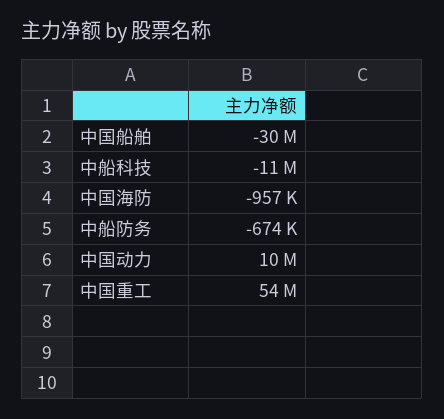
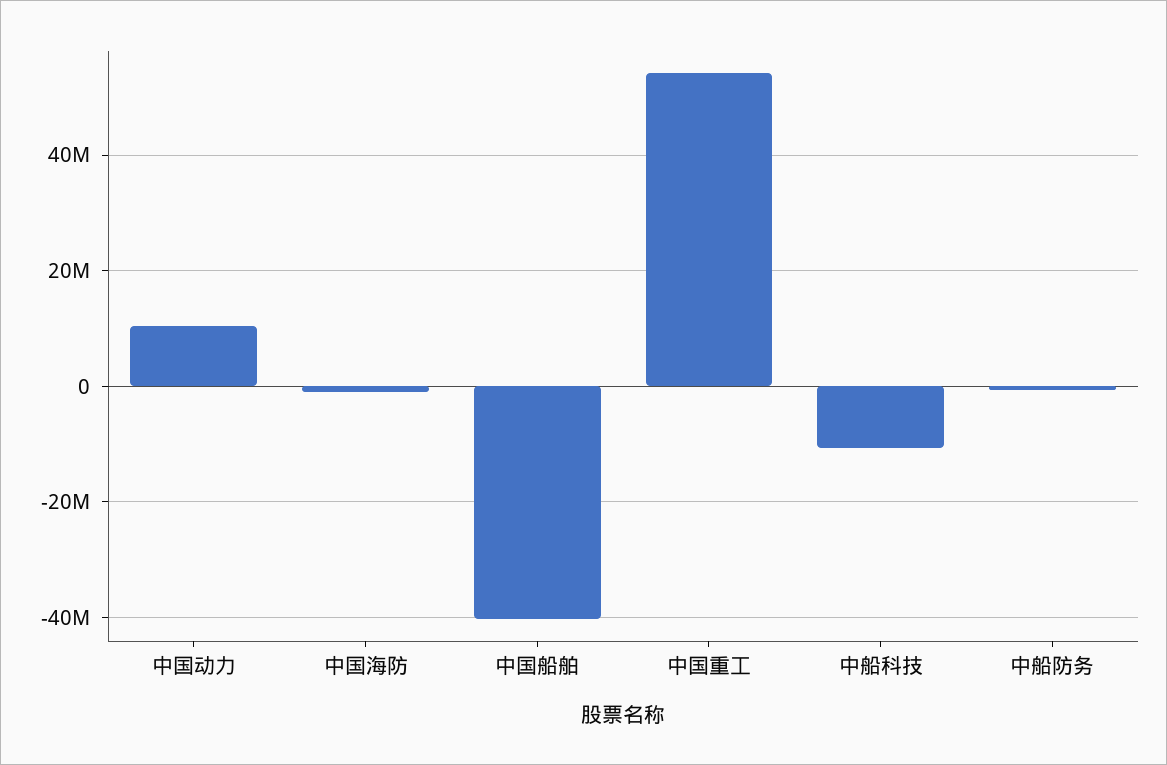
中国船舶: -30000000 -> -40000000

